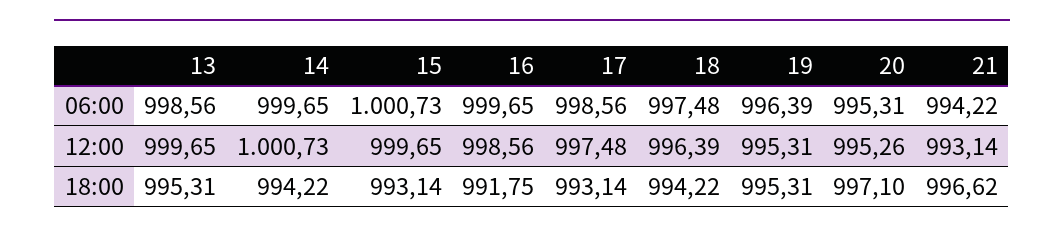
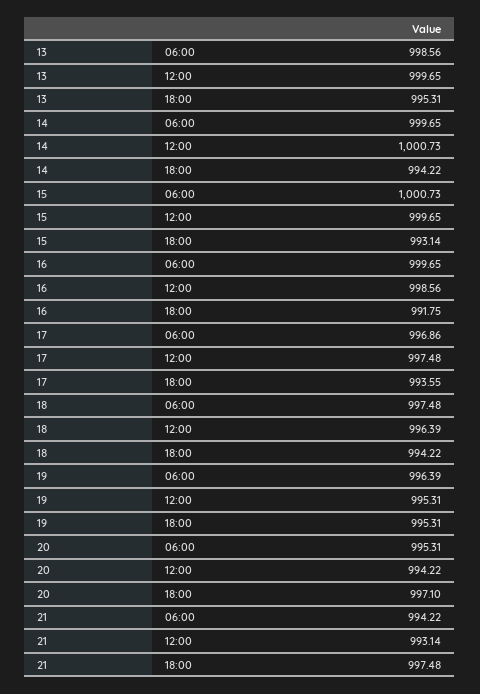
17, 06:00: 998.56 -> 996.86
20, 12:00: 995.26 -> 994.22
17, 18:00: 993.14 -> 993.55
21, 18:00: 996.62 -> 997.48

